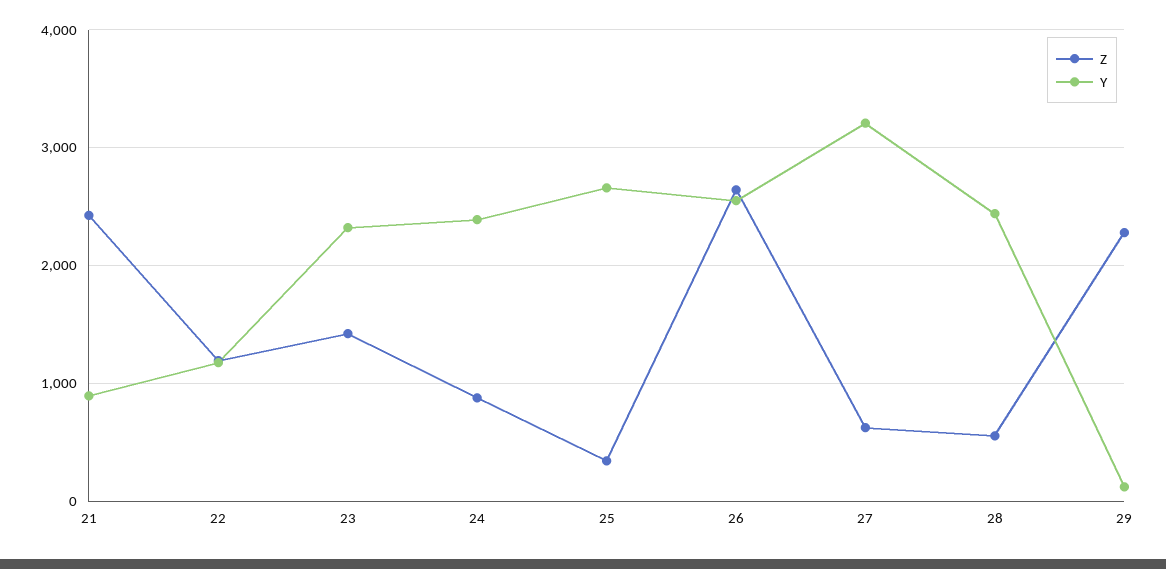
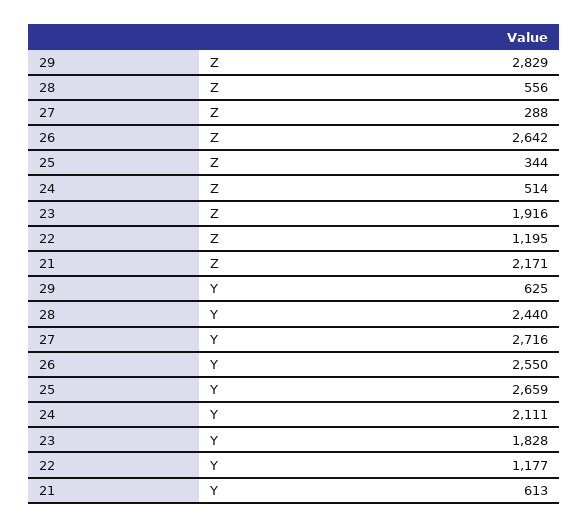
Z, 21: 2400 -> 2171
Y, 21: 900 -> 613
Z, 23: 1400 -> 1916
Y, 23: 2300 -> 1828
Z, 24: 900 -> 514
Y, 24: 2400 -> 2111
Z, 27: 600 -> 288
Y, 27: 3200 -> 2716
Z, 29: 2300 -> 2829
Y, 29: 100 -> 625

